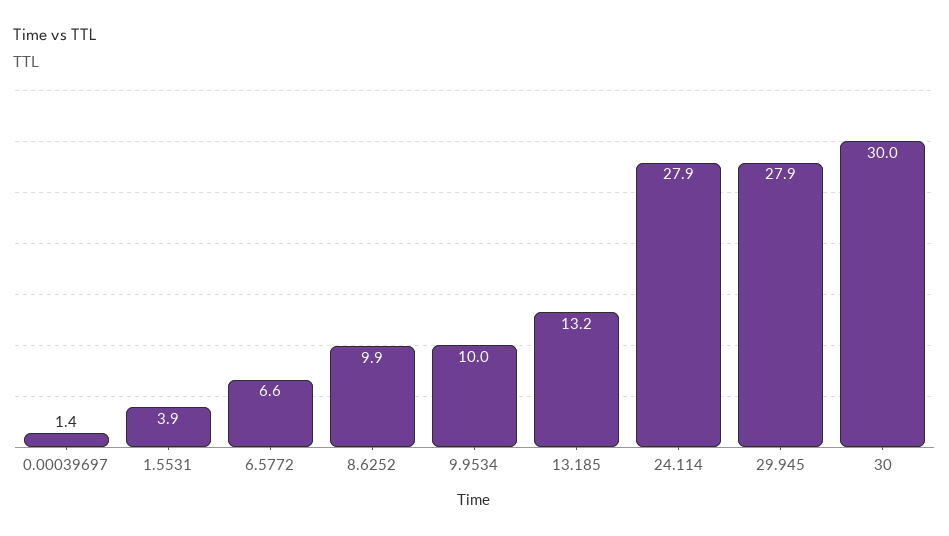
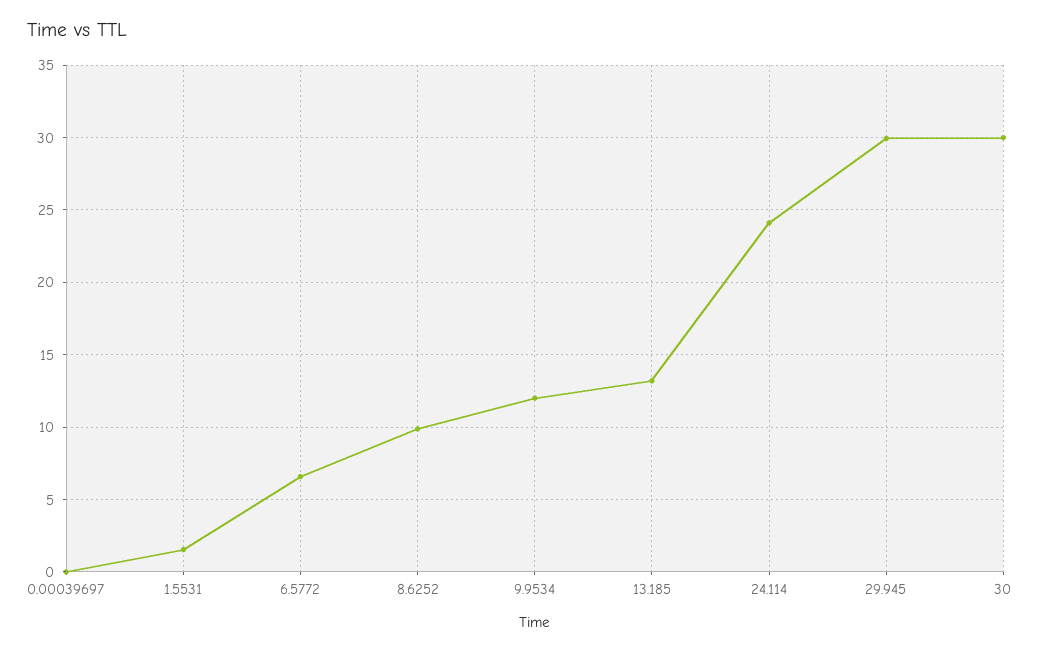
0.00039697: 1.4 -> 0
1.5531: 3.9 -> 1.5
9.9534: 10 -> 12
24.114: 27.9 -> 24
29.945: 27.9 -> 30

